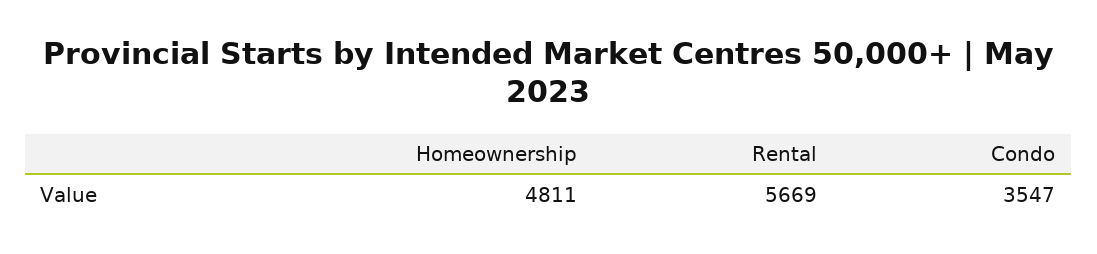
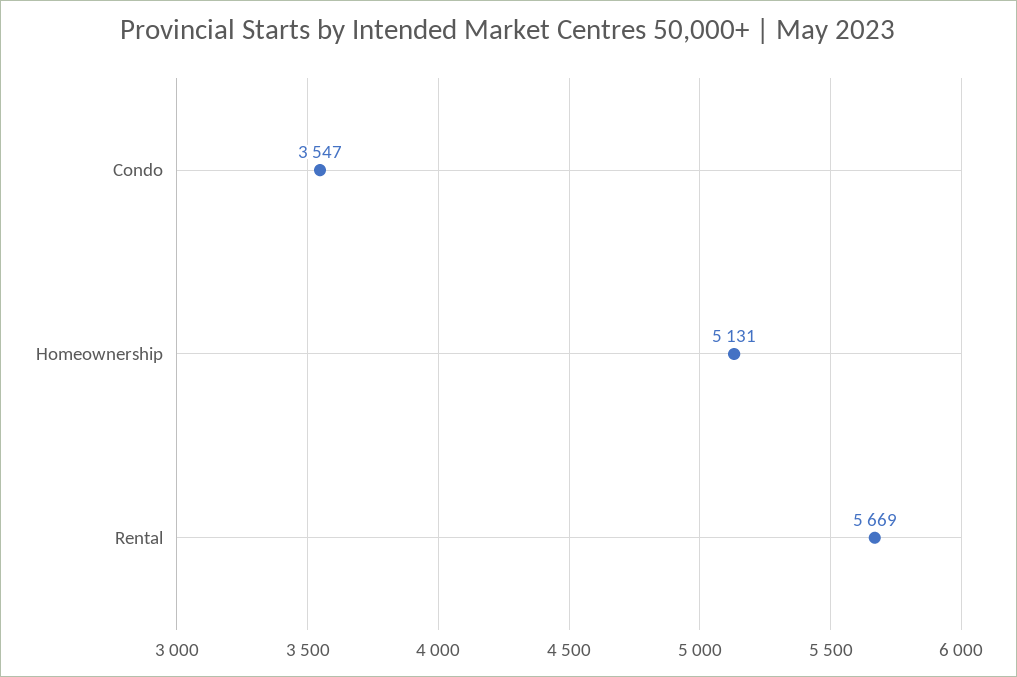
Homeownership: 4811 -> 5131

